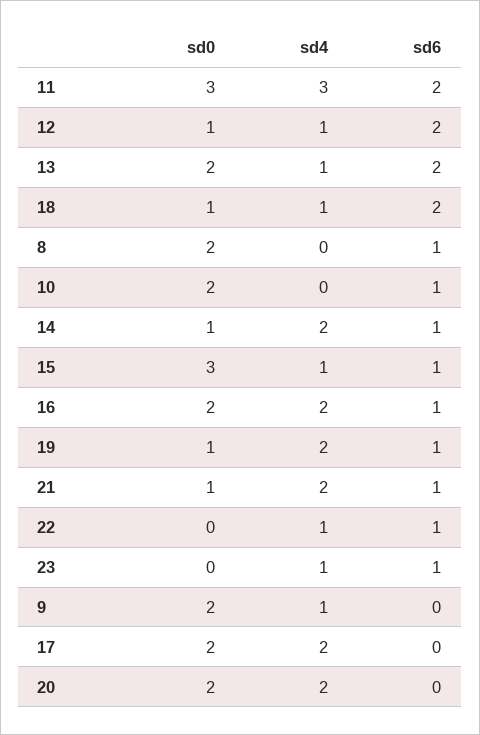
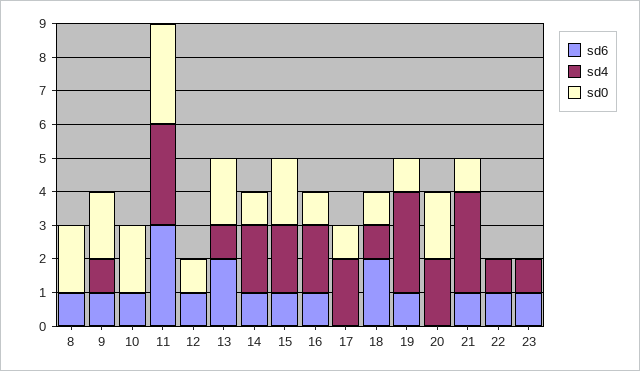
sd6, 11: 2 -> 3
sd4, 12: 1 -> 0
sd6, 12: 2 -> 1
sd0, 15: 3 -> 2
sd4, 15: 1 -> 2
sd0, 16: 2 -> 1
sd4, 19: 2 -> 3
sd4, 21: 2 -> 3
sd6, 9: 0 -> 1
sd0, 17: 2 -> 1

